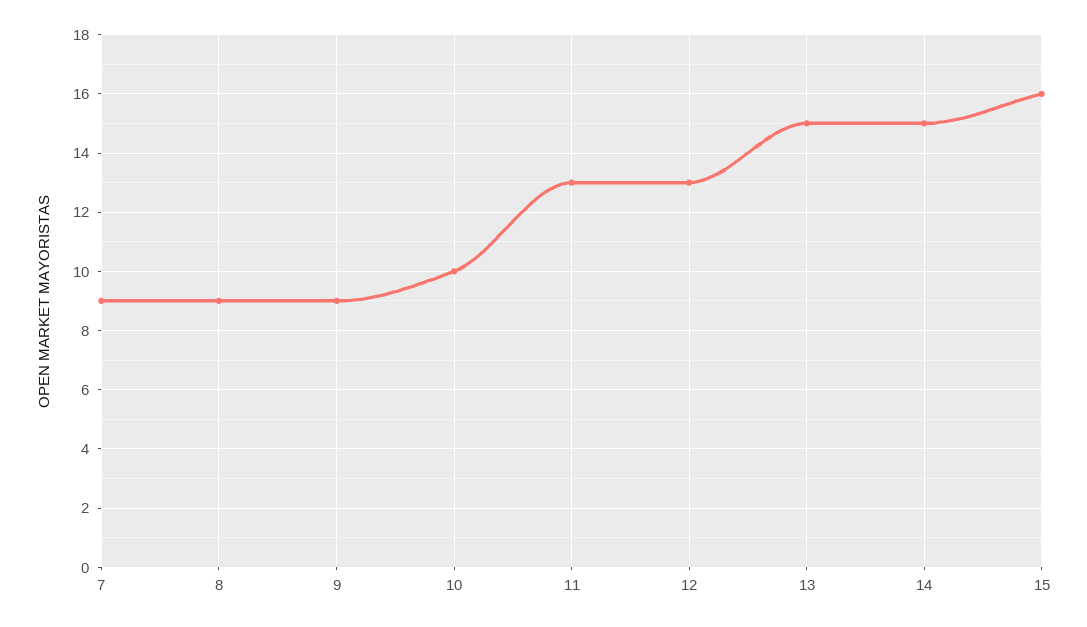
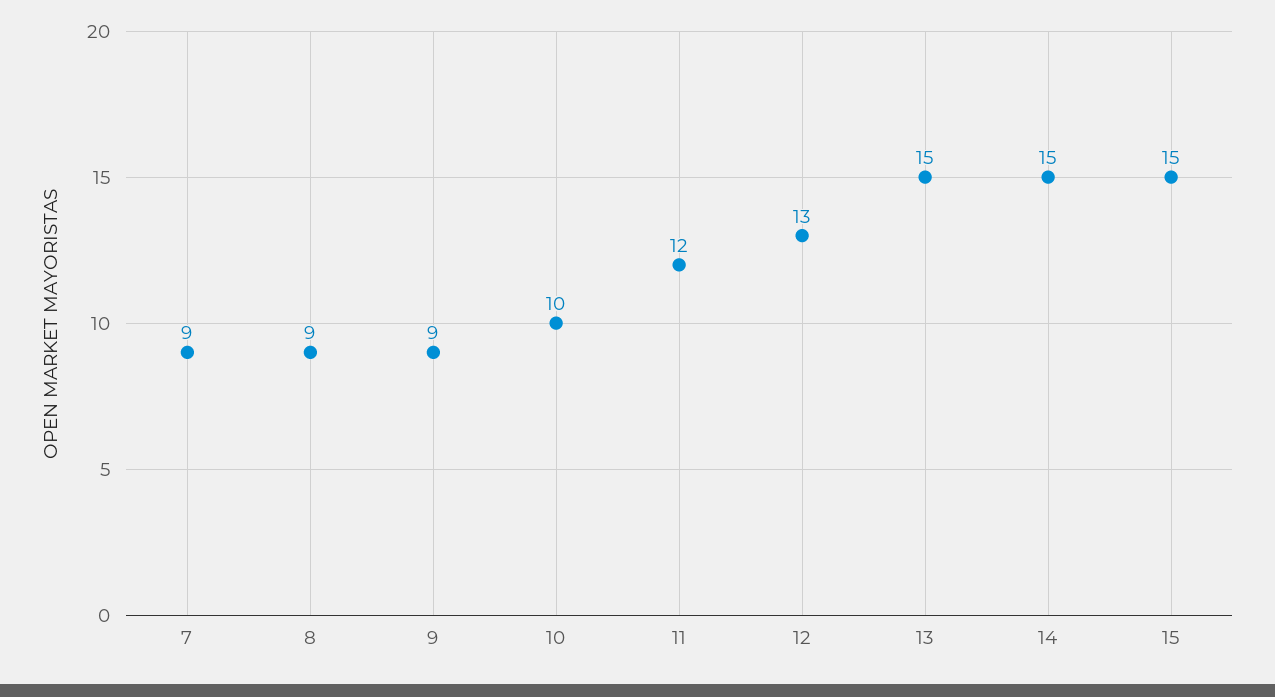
11: 13 -> 12
15: 16 -> 15

